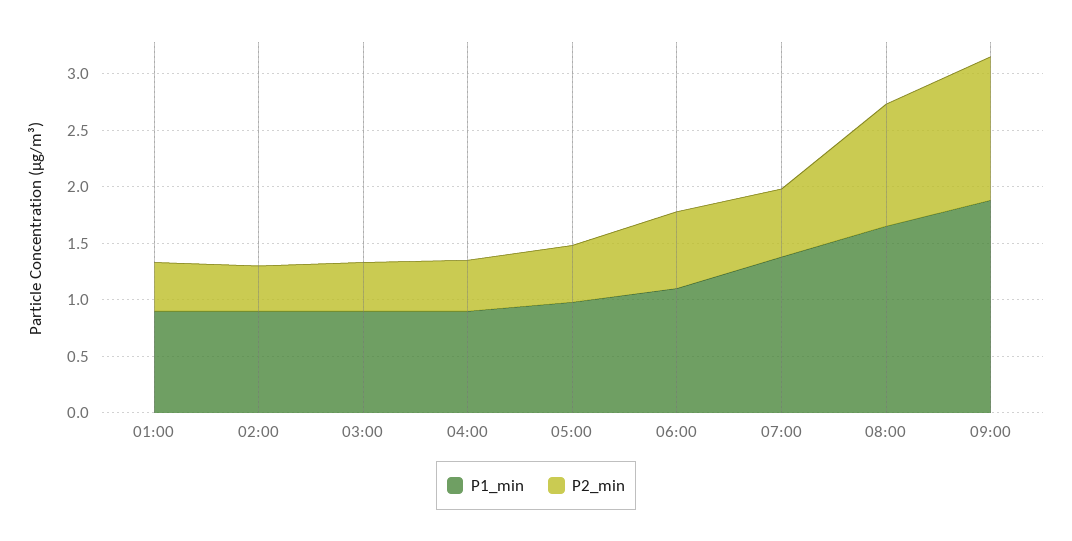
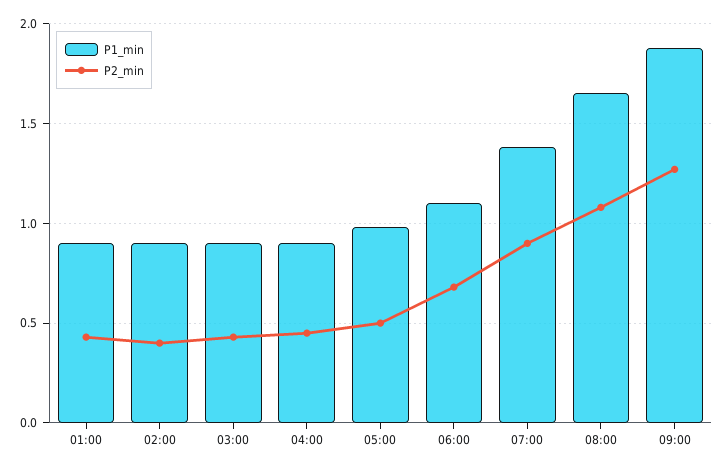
P2_min, 07:00: 0.6 -> 0.9

